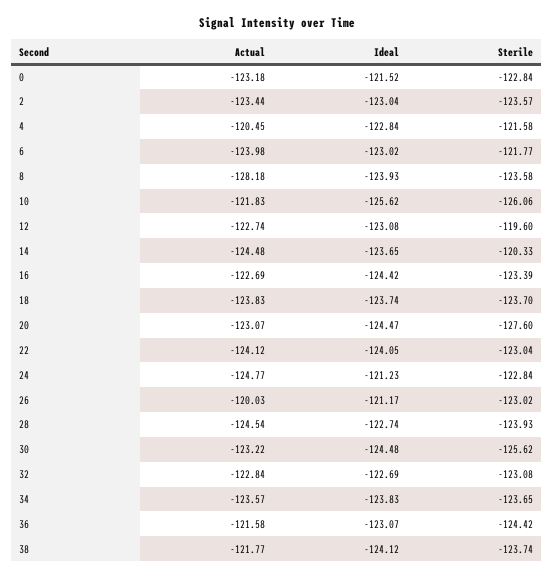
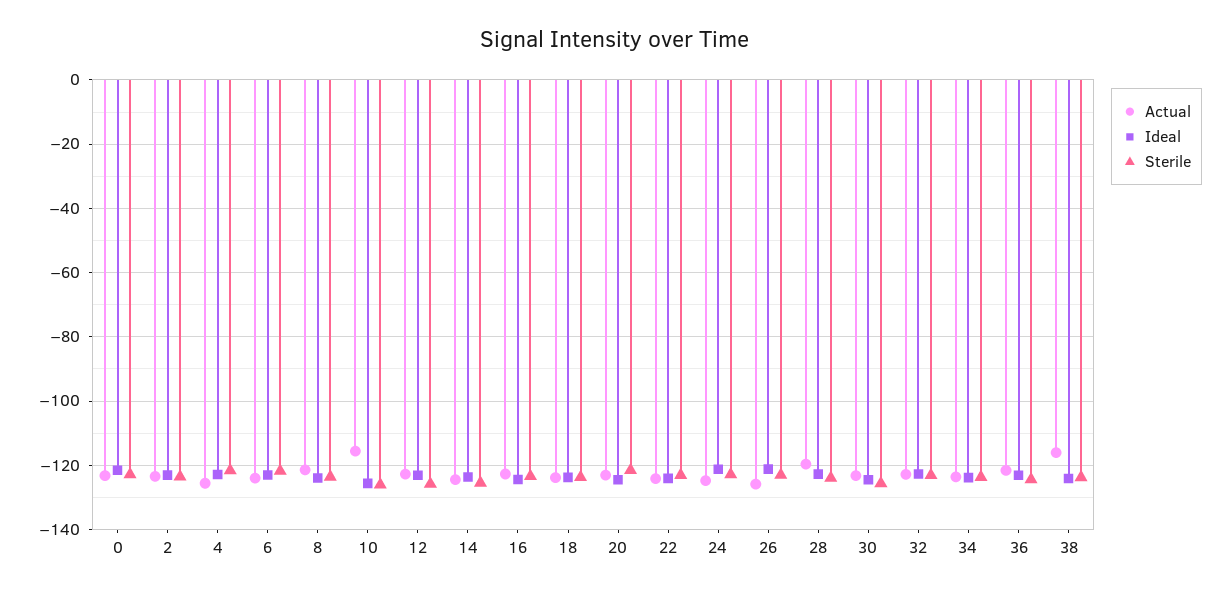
Actual, 4: -120.45 -> -126
Actual, 8: -128.18 -> -122
Actual, 10: -121.83 -> -116
Sterile, 12: -119.6 -> -126
Sterile, 14: -120.33 -> -126
Sterile, 20: -127.6 -> -122
Actual, 26: -120.03 -> -126
Actual, 28: -124.54 -> -120
Actual, 38: -121.77 -> -116

